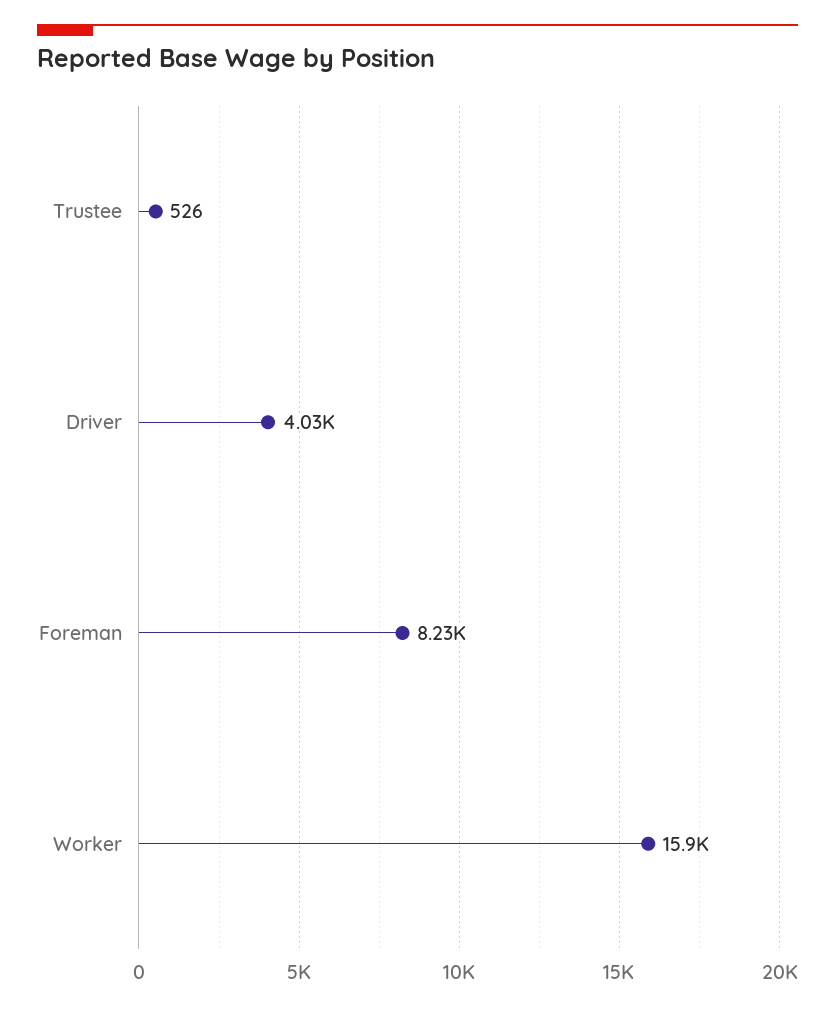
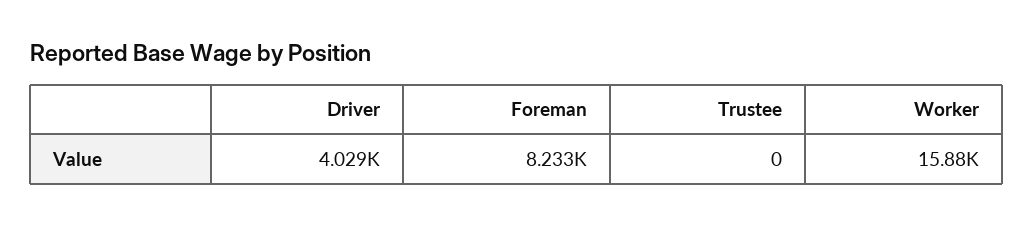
Trustee: 526 -> 0

